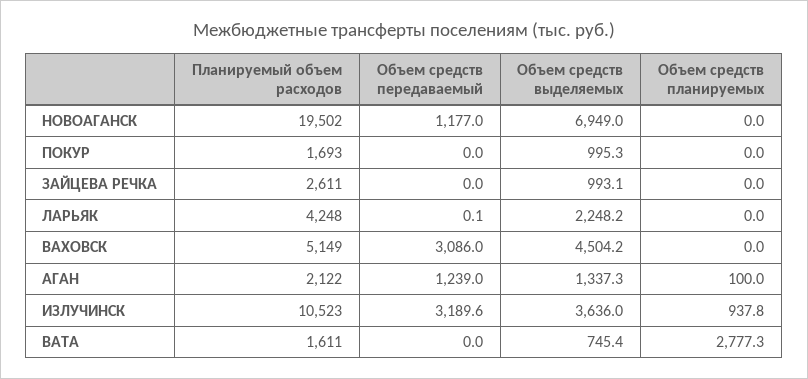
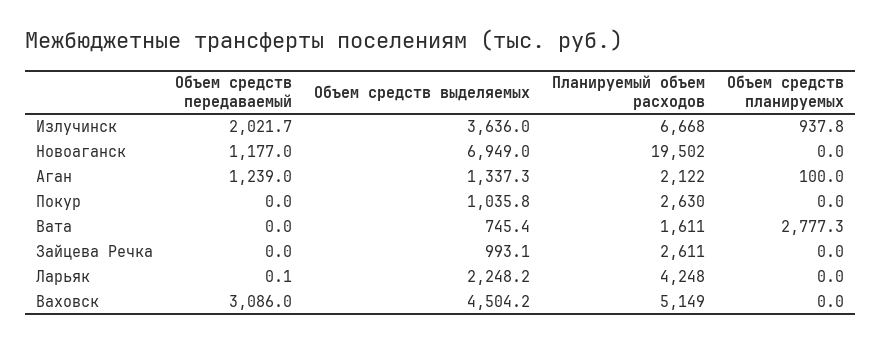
Планируемый объем расходов, ПОКУР: 1693 -> 2630
Объем средств выделяемых, ПОКУР: 995.3 -> 1035.8
Планируемый объем расходов, ИЗЛУЧИНСК: 10523 -> 6668
Объем средств передаваемый, ИЗЛУЧИНСК: 3189.6 -> 2021.7

